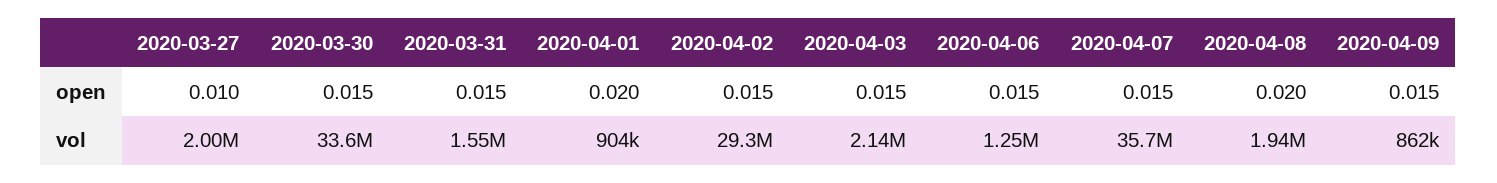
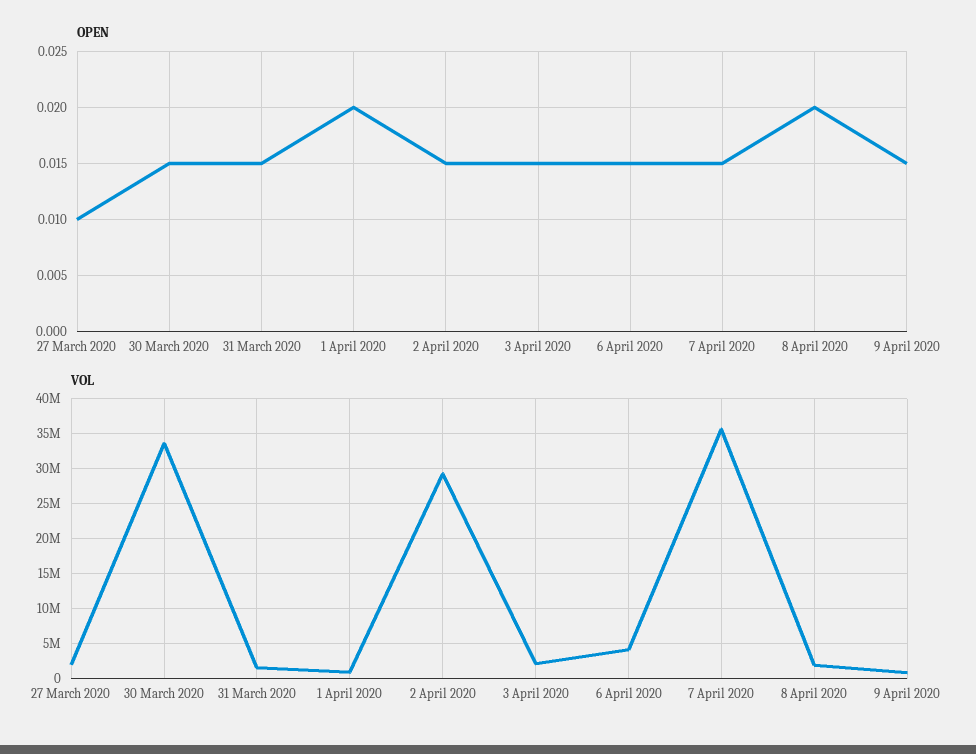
vol, 2020-04-06: 1250000 -> 4000000

